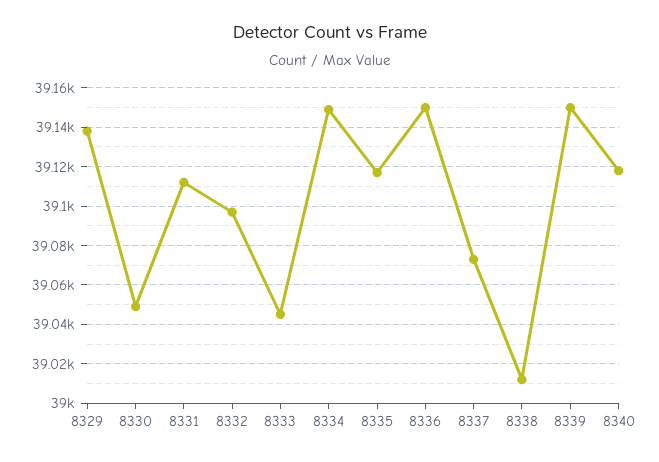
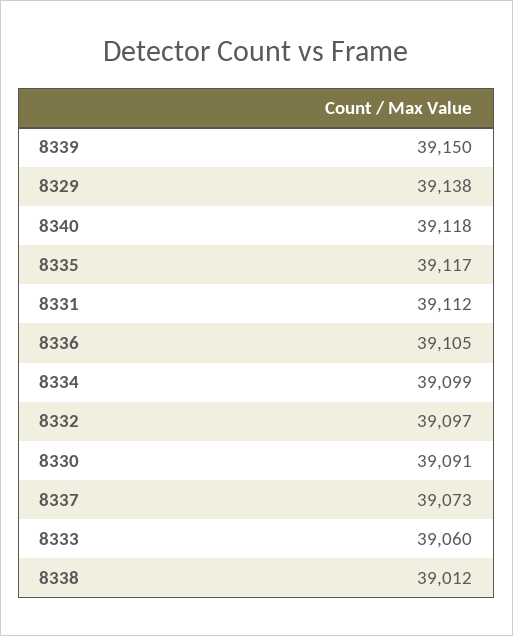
8330: 39050 -> 39091
8333: 39045 -> 39060
8334: 39150 -> 39099
8336: 39150 -> 39105

